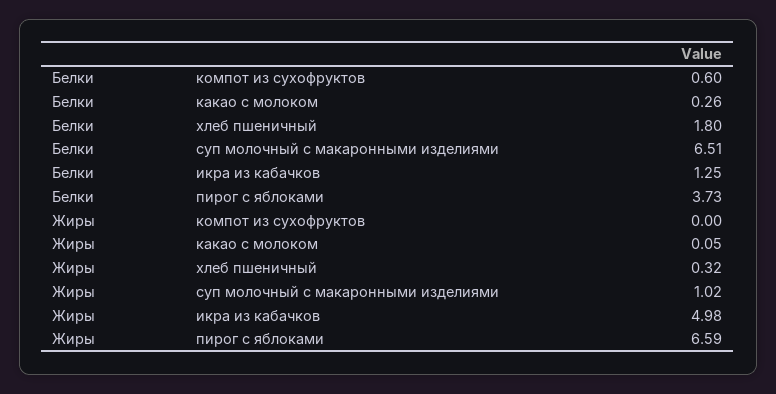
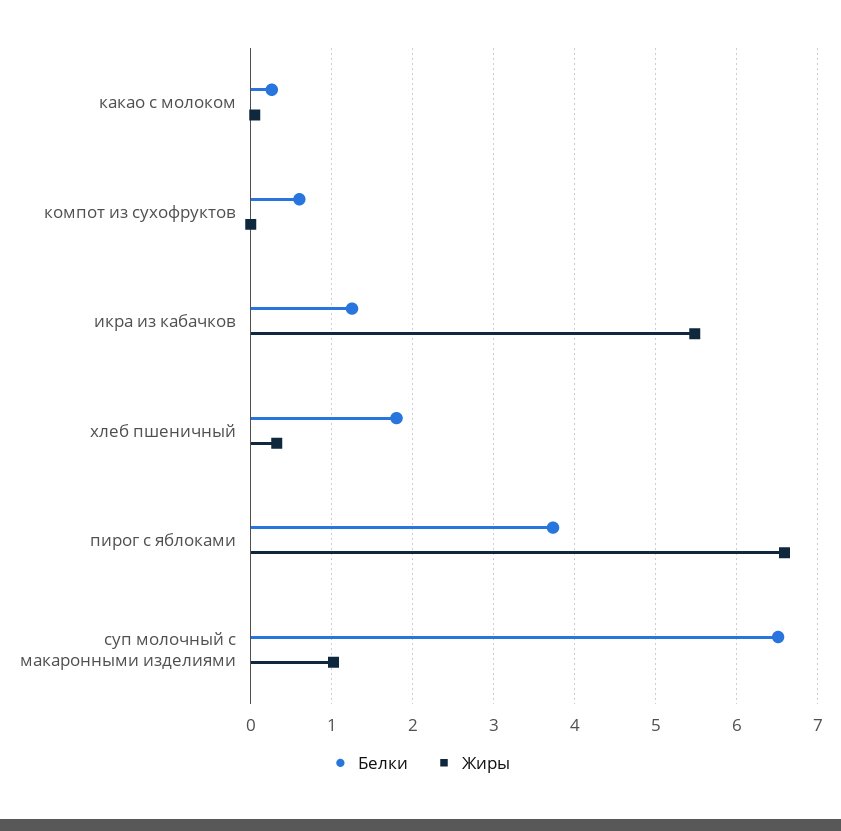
Жиры, икра из кабачков: 4.98 -> 5.5

